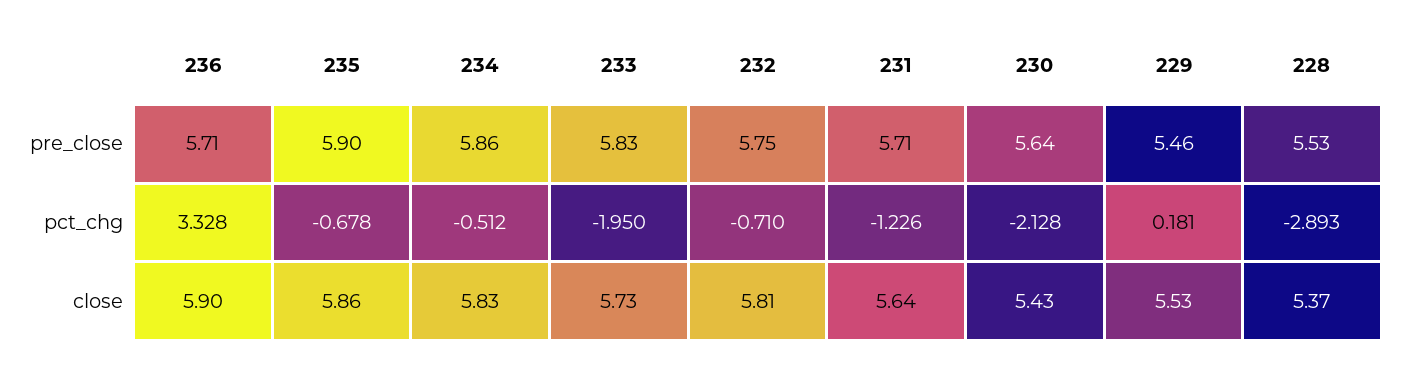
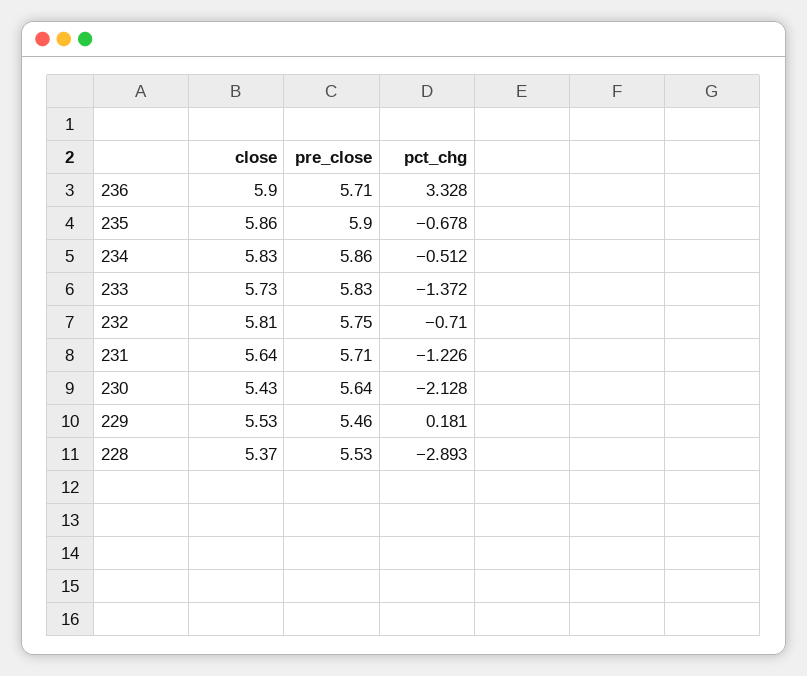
233, pct_chg: -1.95 -> -1.372

